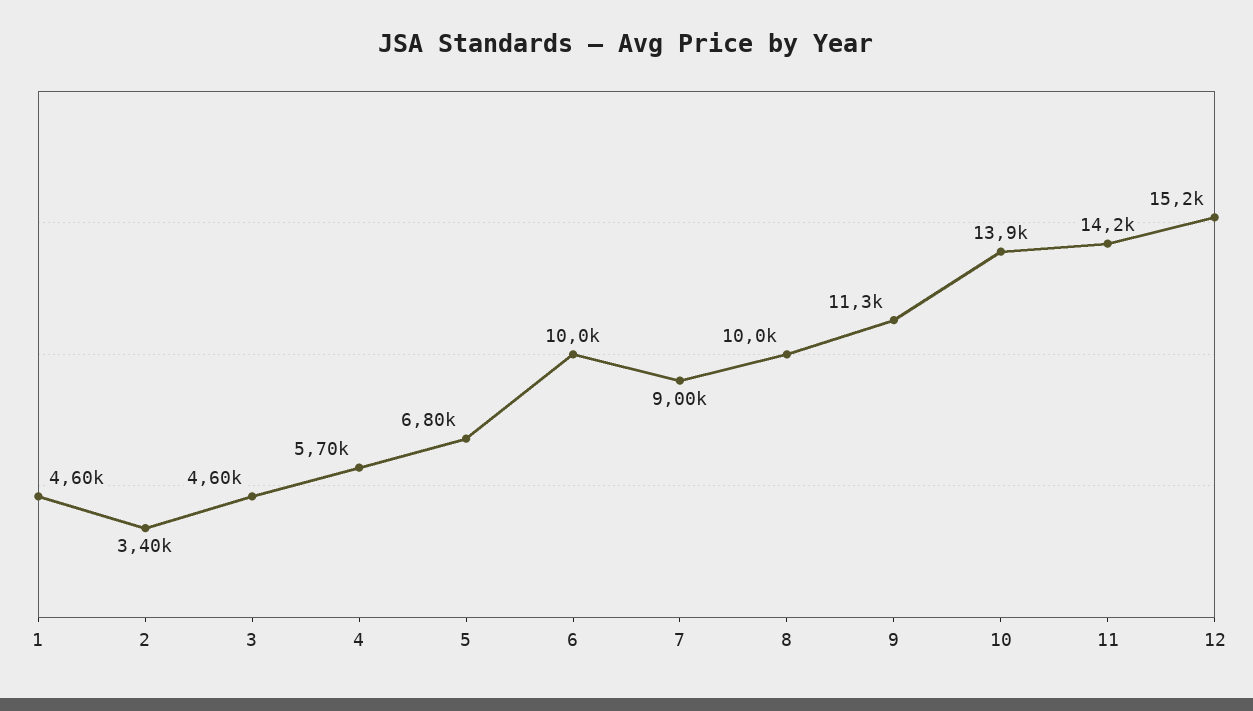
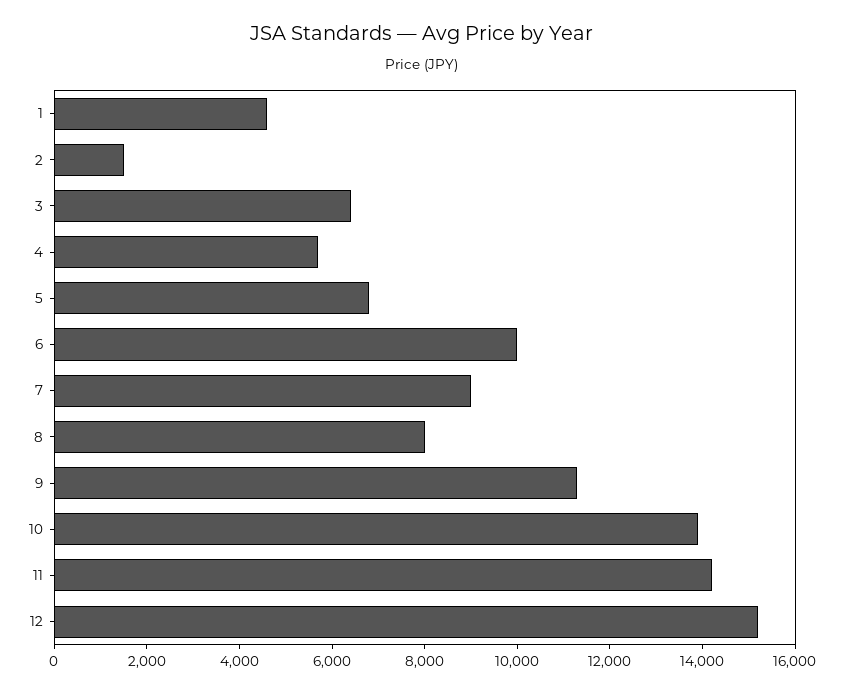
2: 3400 -> 1500
3: 4600 -> 6500
8: 10000 -> 8000

